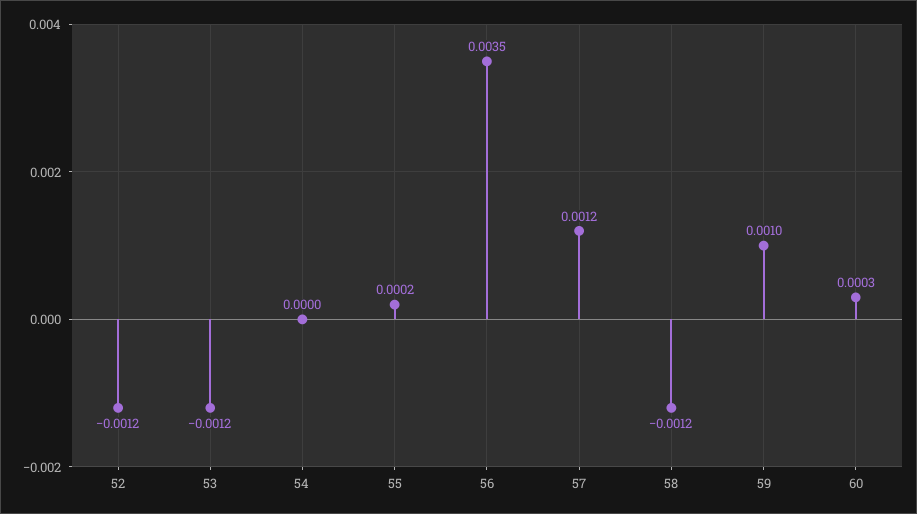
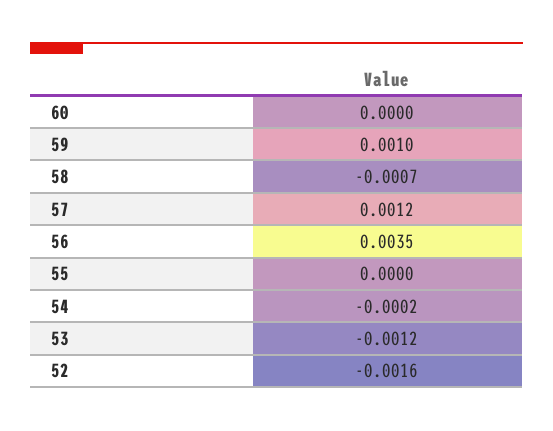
52: -0.0012 -> -0.0016
54: 0 -> -0.0002
55: 0.0002 -> 0
58: -0.0012 -> -0.0007
60: 0.0003 -> 0

